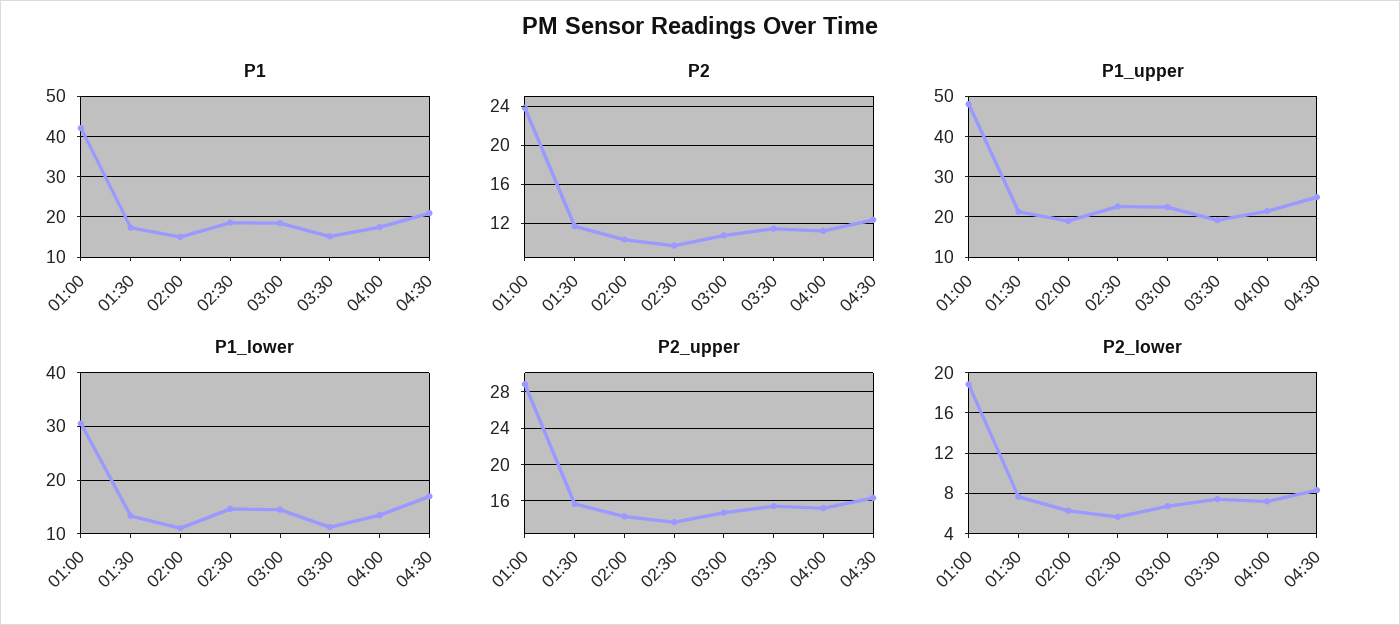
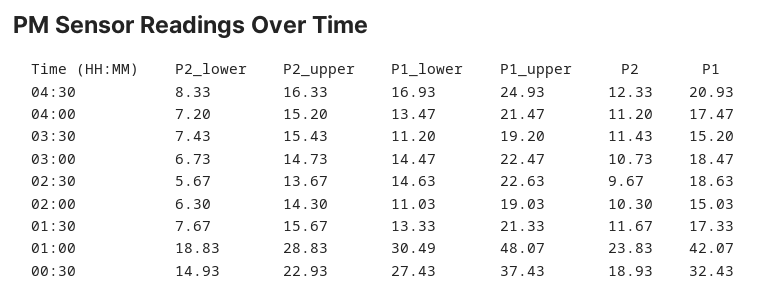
P2_lower, 00:30: none -> 14.93
P2_upper, 00:30: none -> 22.93
P1_lower, 00:30: none -> 27.43
P1_upper, 00:30: none -> 37.43
P2, 00:30: none -> 18.93
P1, 00:30: none -> 32.43

